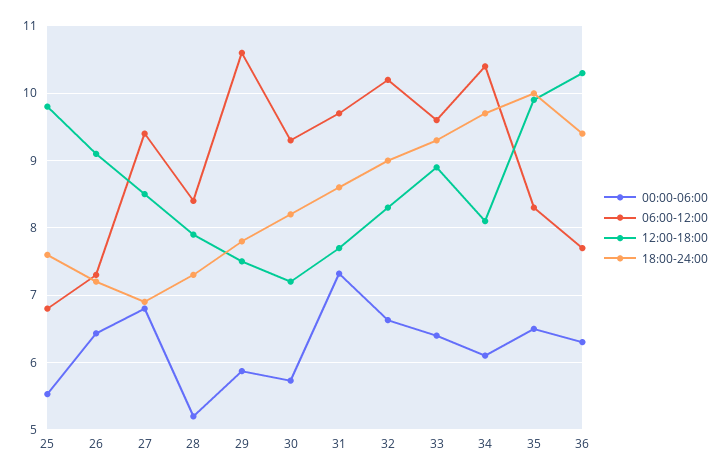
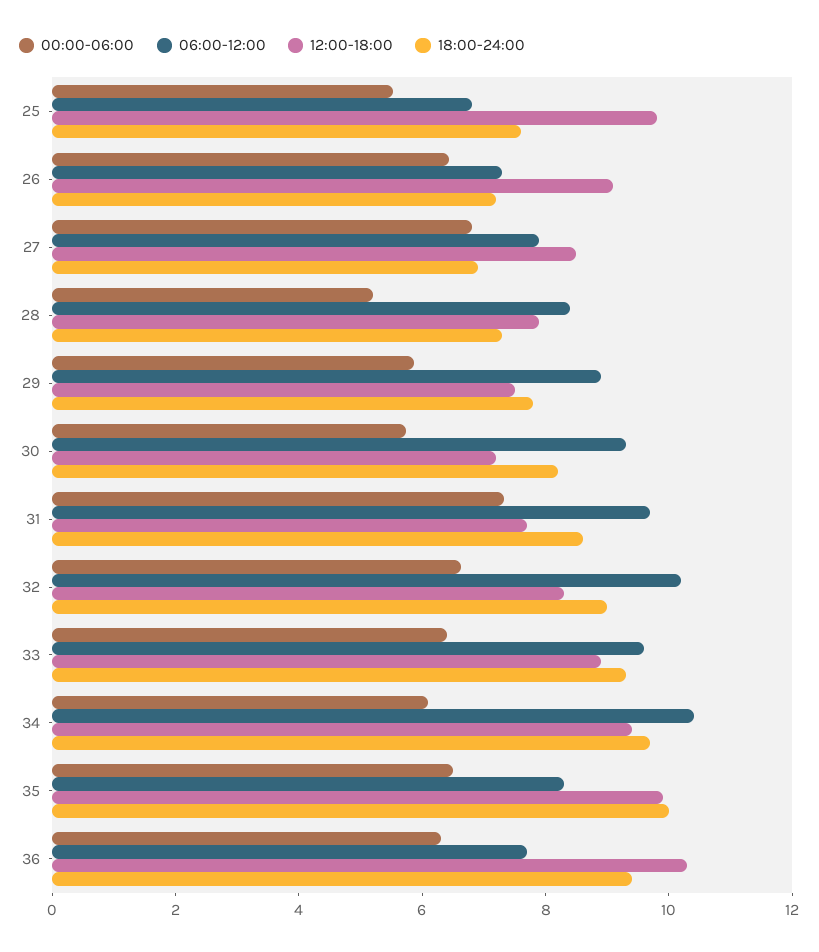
06:00-12:00, 27: 9.4 -> 8
06:00-12:00, 29: 10.6 -> 9
12:00-18:00, 34: 8.1 -> 9.5

